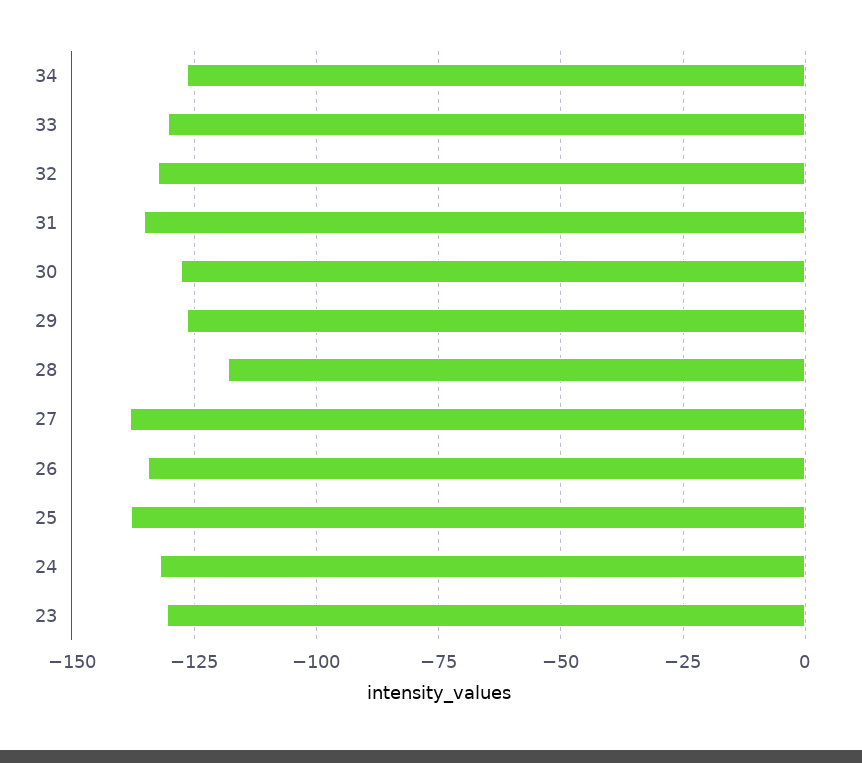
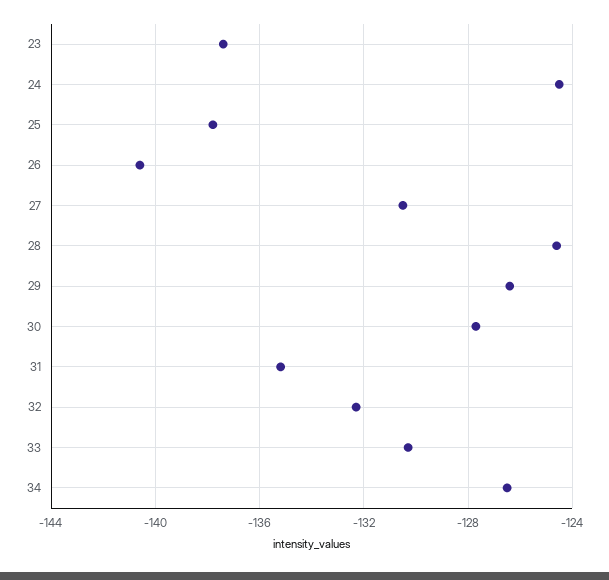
28: -117.5 -> -124.5
27: -137.5 -> -130.5
26: -135 -> -140.5
24: -132.5 -> -124.5
23: -130 -> -137.5

